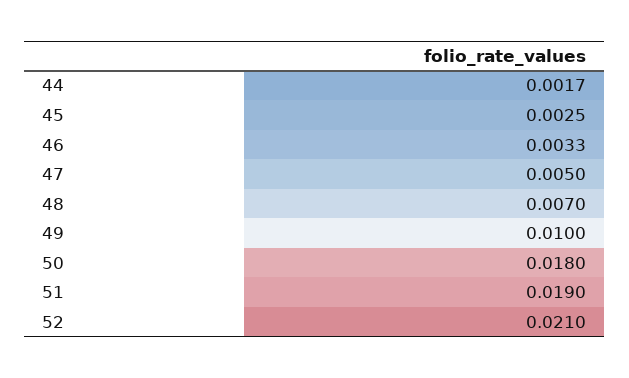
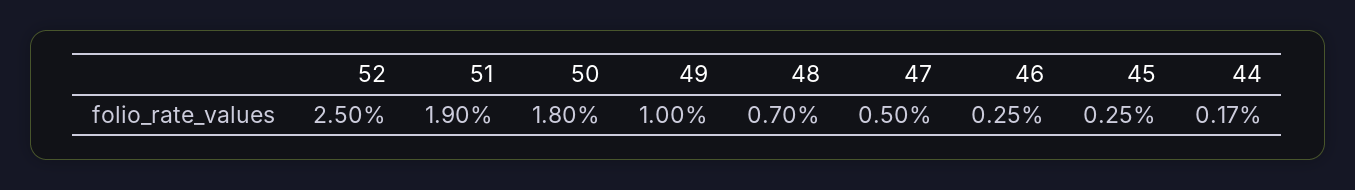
46: 0.0033 -> 0.0025
52: 0.021 -> 0.025

